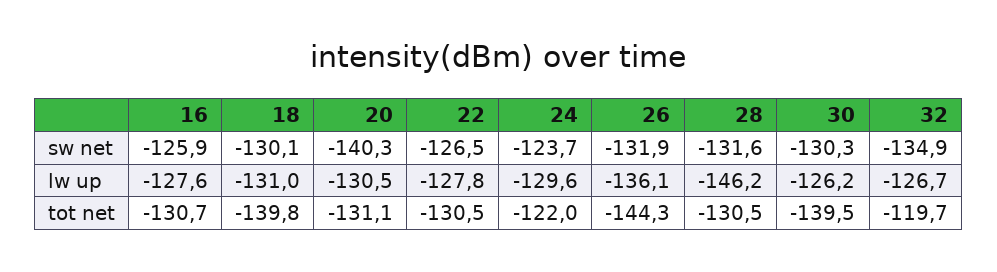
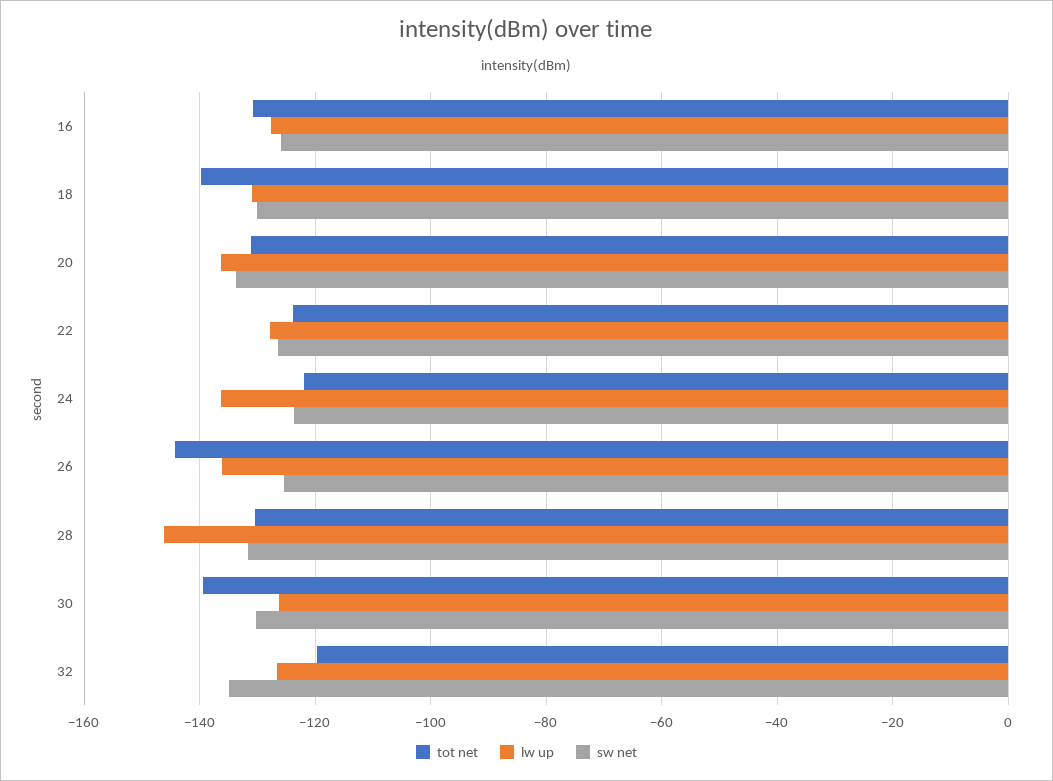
sw net, 20: -140.3 -> -134
sw net, 26: -131.9 -> -126
lw up, 20: -130.5 -> -136
lw up, 24: -129.6 -> -136
tot net, 22: -130.5 -> -124

